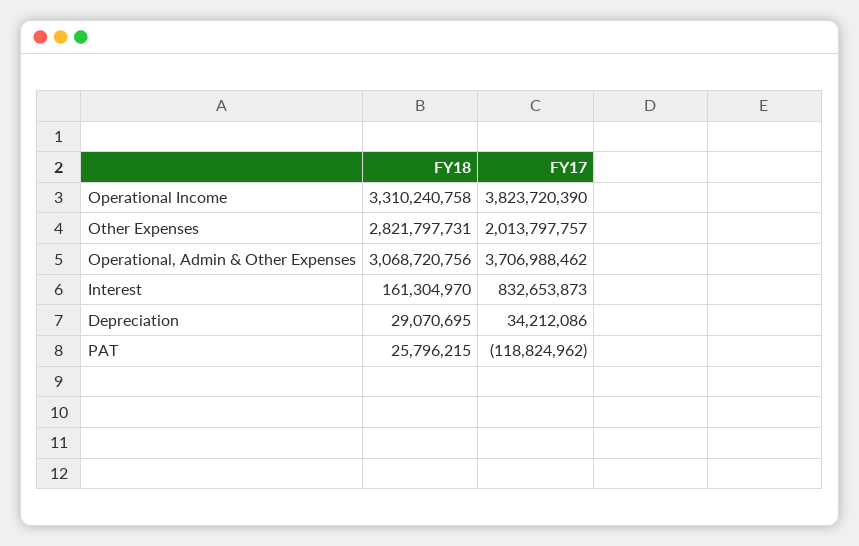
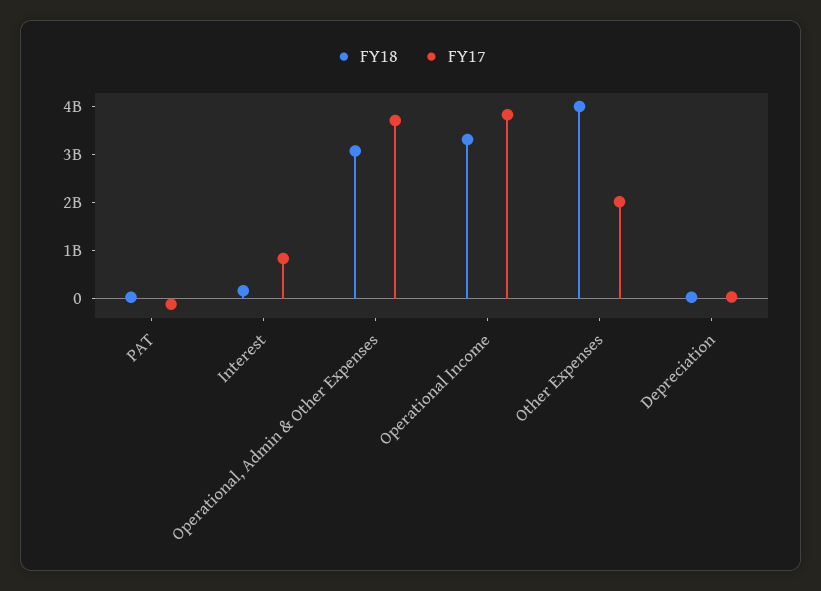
FY18, Other Expenses: 2821797731 -> 4000000000

